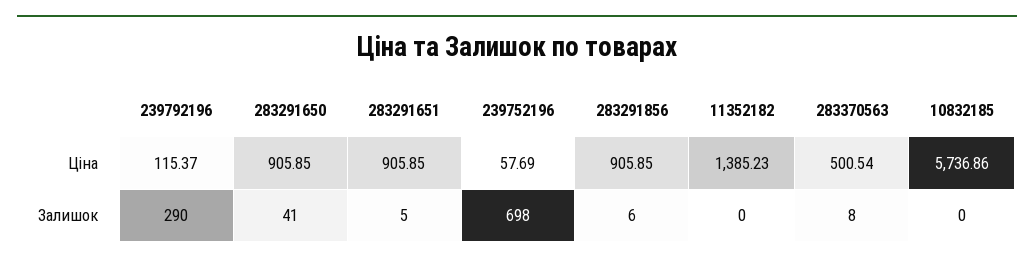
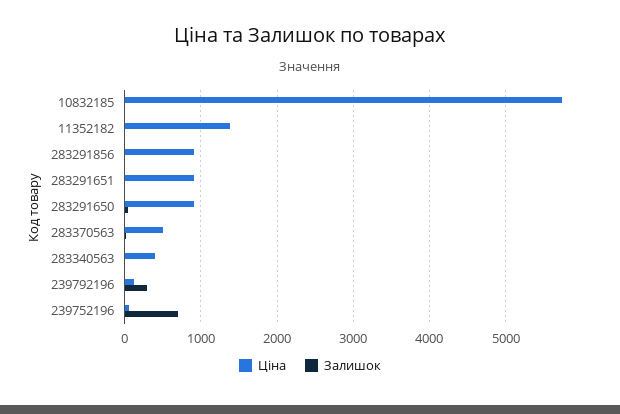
Ціна, 283340563: none -> 400
Залишок, 283340563: none -> 0

